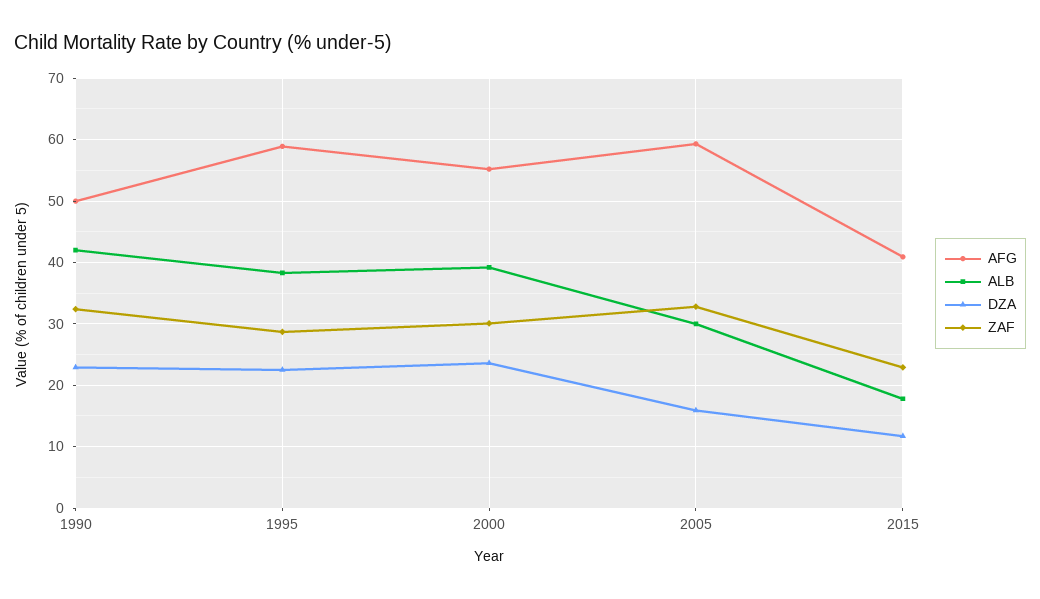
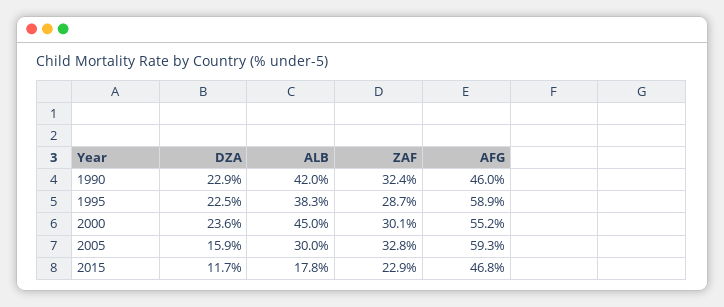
AFG, 1990: 50 -> 46
ALB, 2000: 39 -> 45
AFG, 2015: 41 -> 46.8

